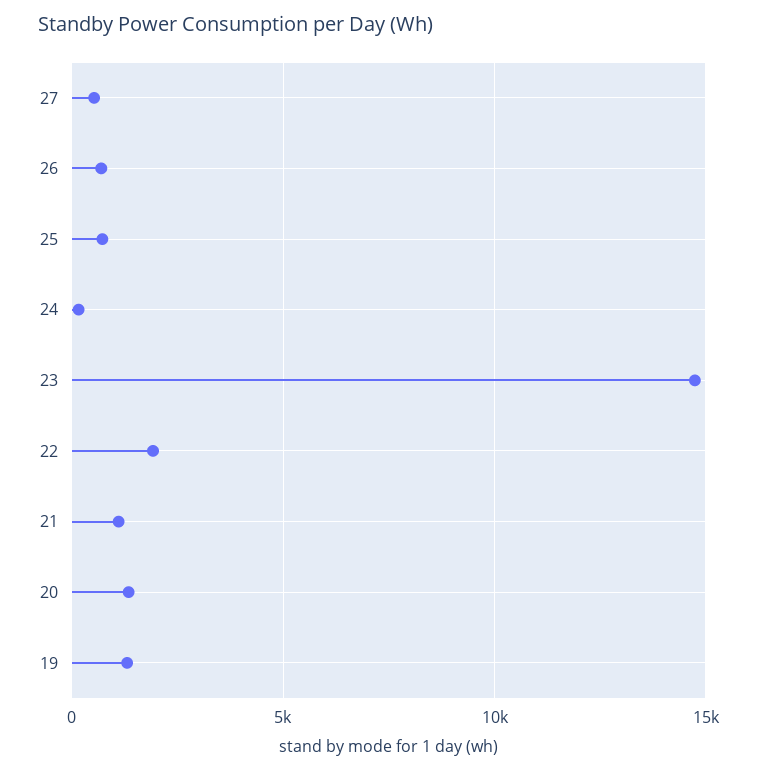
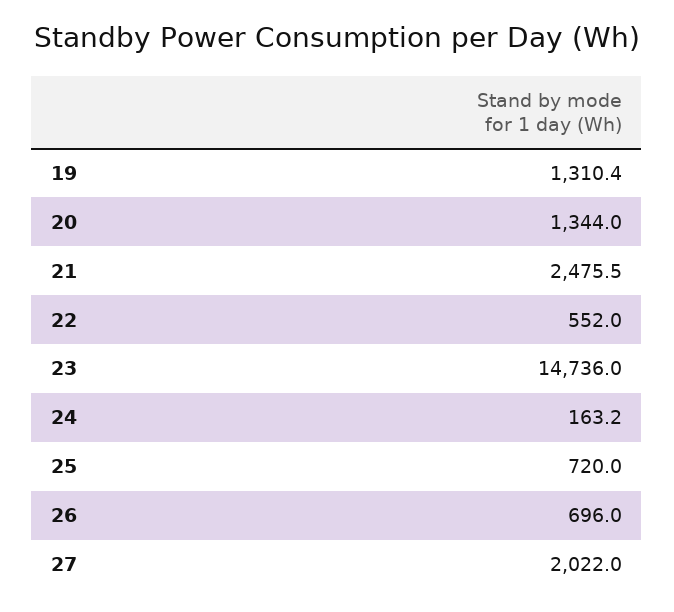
27: 500 -> 2022
22: 2000 -> 552
21: 1000 -> 2475.5

